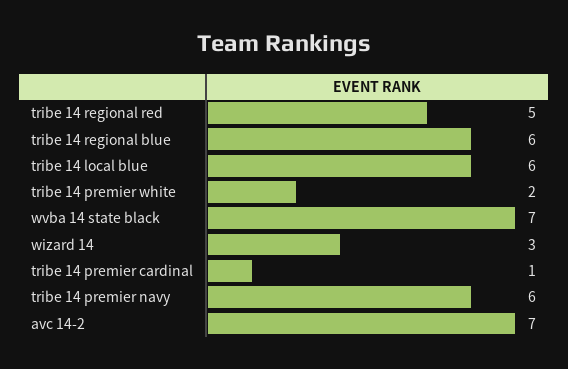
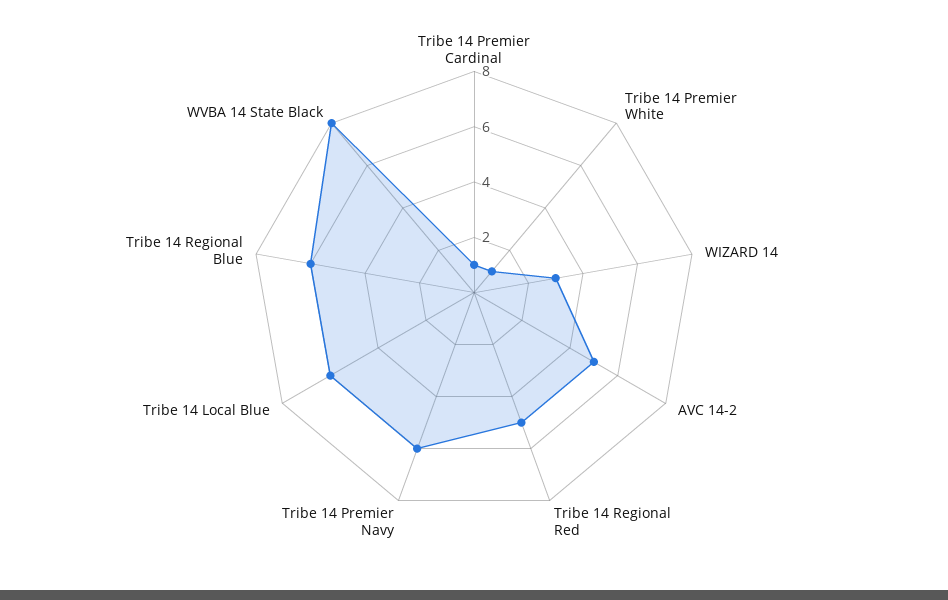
tribe 14 premier white: 2 -> 1
wvba 14 state black: 7 -> 8
avc 14-2: 7 -> 5

